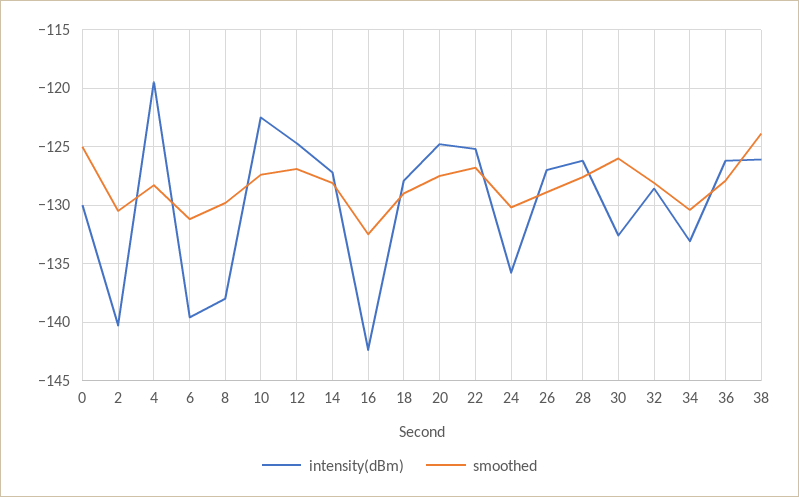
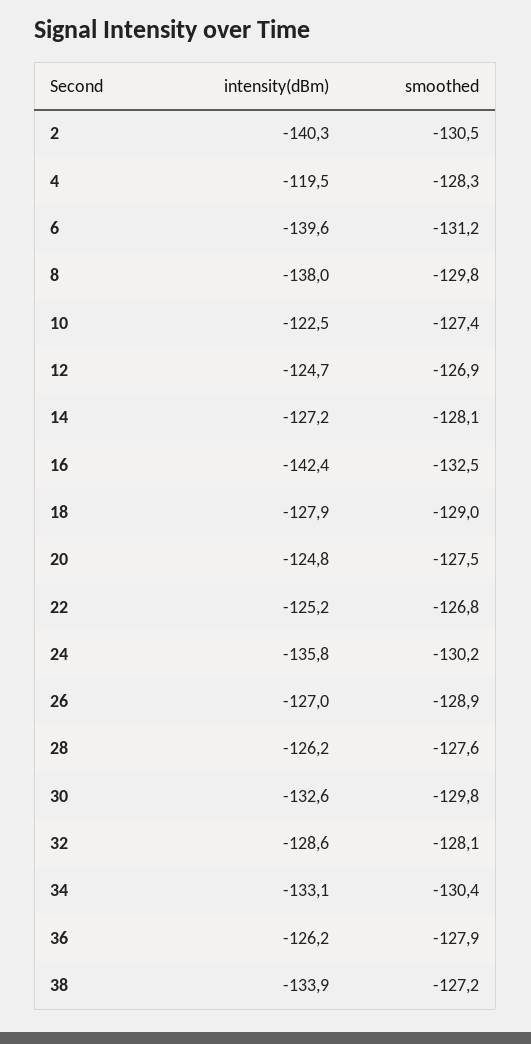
intensity(dBm), 0: -130 -> none
smoothed, 0: -125 -> none
smoothed, 30: -126 -> -129.8
intensity(dBm), 38: -126 -> -133.9
smoothed, 38: -124 -> -127.2

